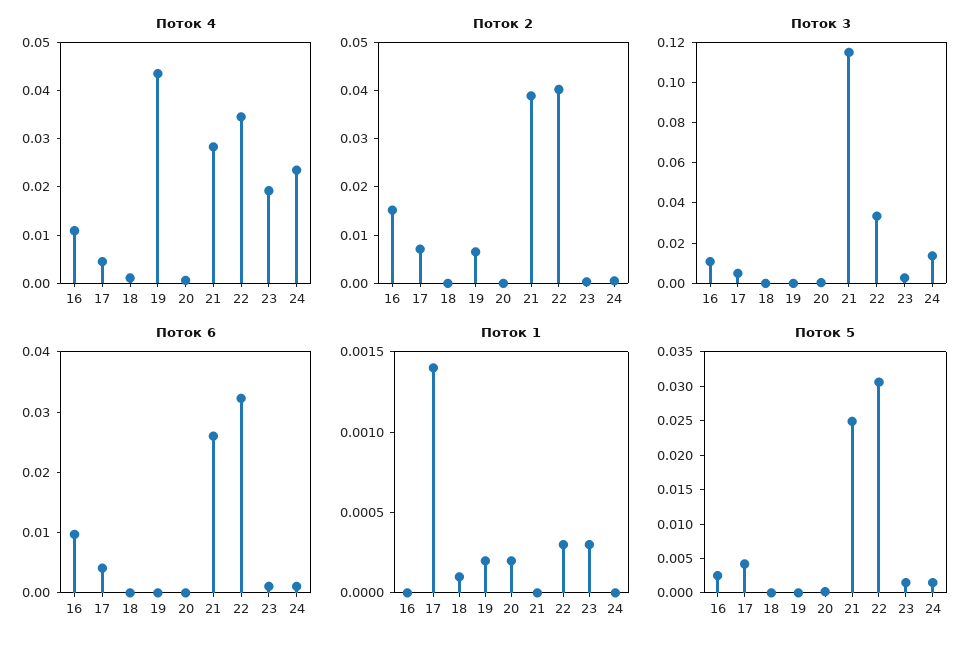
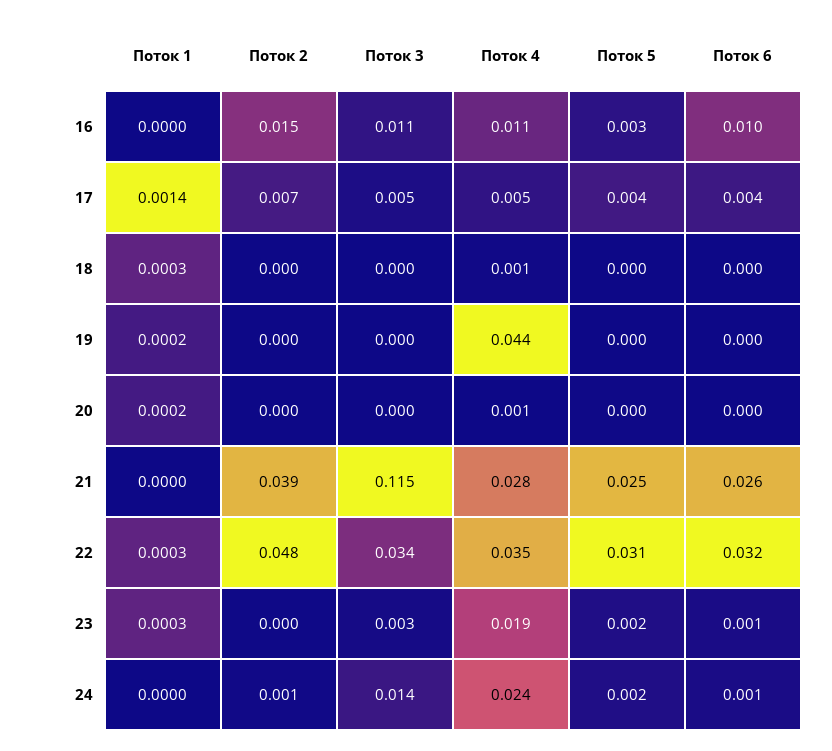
Поток 2, 19: 0.006 -> 0
Поток 2, 22: 0.04 -> 0.048
Поток 1, 18: 0.0001 -> 0.0003

